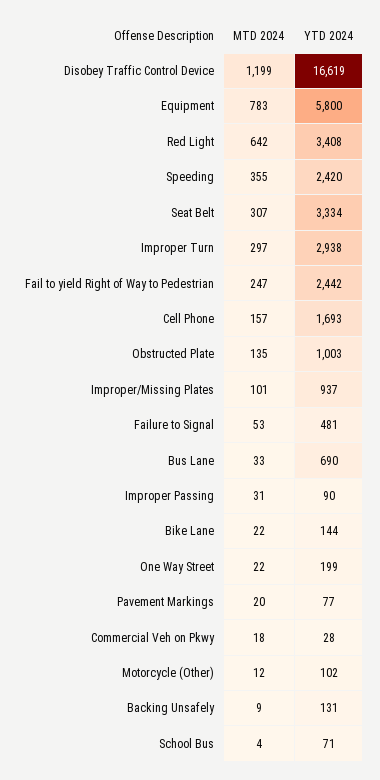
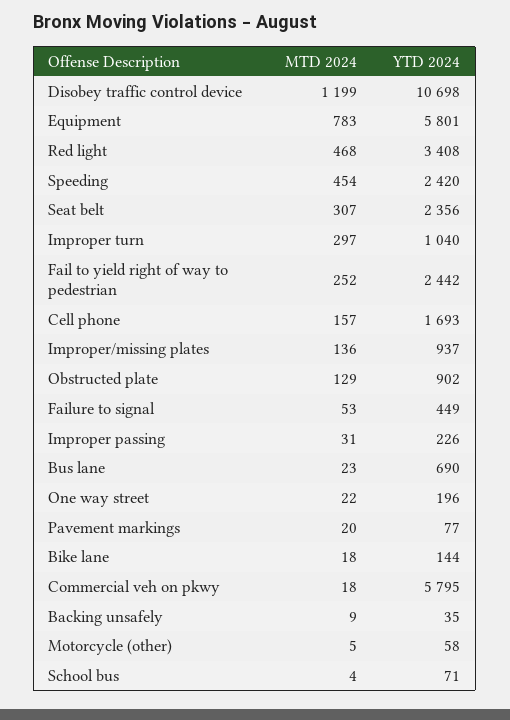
YTD 2024, Disobey Traffic Control Device: 16619 -> 10698
YTD 2024, Equipment: 5800 -> 5801
MTD 2024, Red Light: 642 -> 468
MTD 2024, Speeding: 355 -> 454
YTD 2024, Seat Belt: 3334 -> 2356
YTD 2024, Improper Turn: 2938 -> 1040
MTD 2024, Fail to yield Right of Way to Pedestrian: 247 -> 252
MTD 2024, Obstructed Plate: 135 -> 129
YTD 2024, Obstructed Plate: 1003 -> 902
MTD 2024, Improper/Missing Plates: 101 -> 136
YTD 2024, Failure to Signal: 481 -> 449
MTD 2024, Bus Lane: 33 -> 23
YTD 2024, Improper Passing: 90 -> 226
MTD 2024, Bike Lane: 22 -> 18
YTD 2024, One Way Street: 199 -> 196
YTD 2024, Commercial Veh on Pkwy: 28 -> 5795
MTD 2024, Motorcycle (Other): 12 -> 5
YTD 2024, Motorcycle (Other): 102 -> 58
YTD 2024, Backing Unsafely: 131 -> 35

